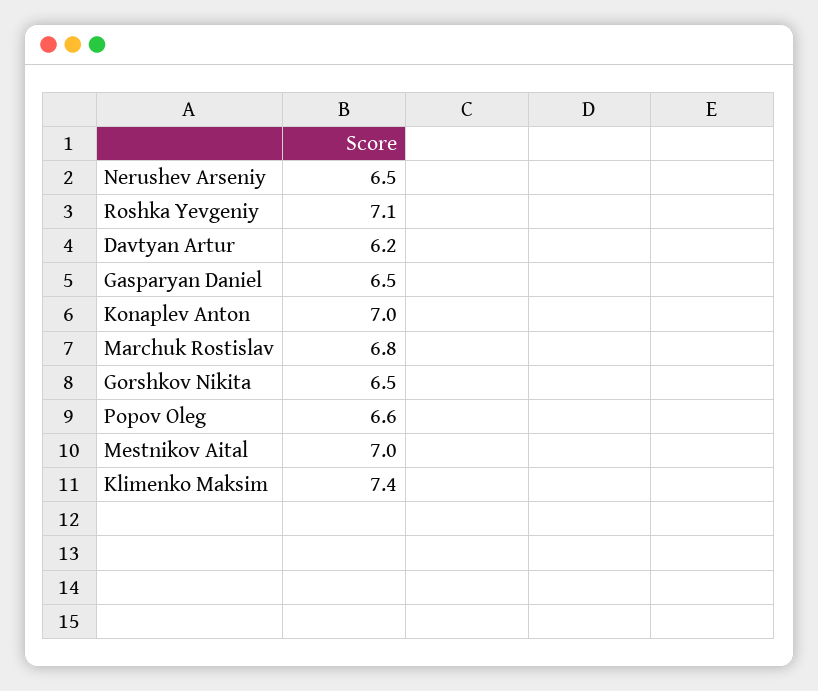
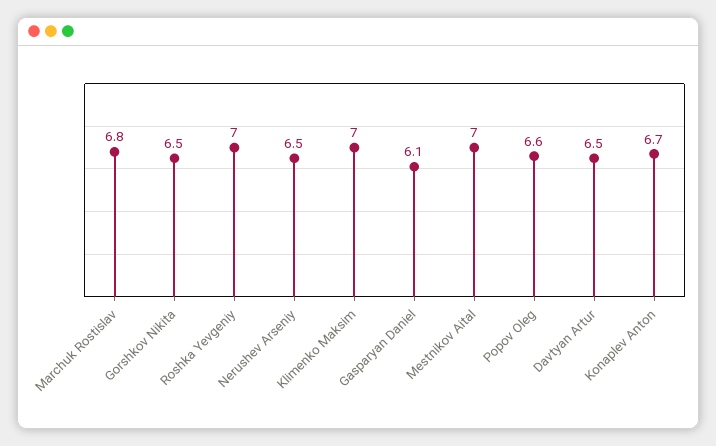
Roshka Yevgeniy: 7.1 -> 7
Davtyan Artur: 6.2 -> 6.5
Gasparyan Daniel: 6.5 -> 6.1
Konaplev Anton: 7 -> 6.7
Klimenko Maksim: 7.4 -> 7

